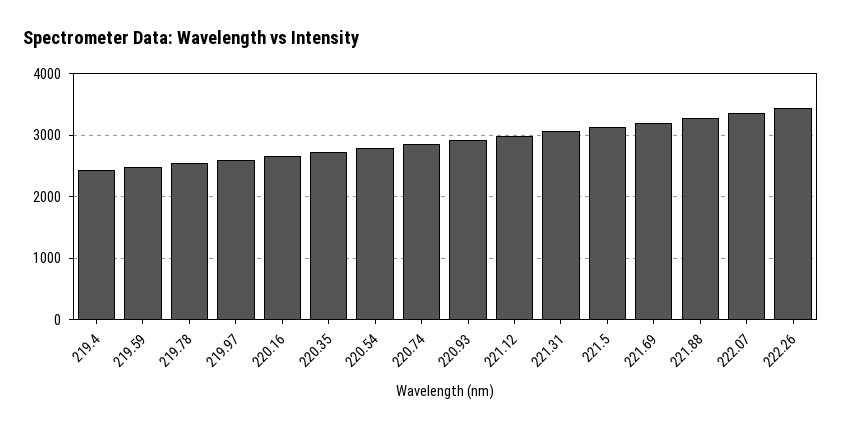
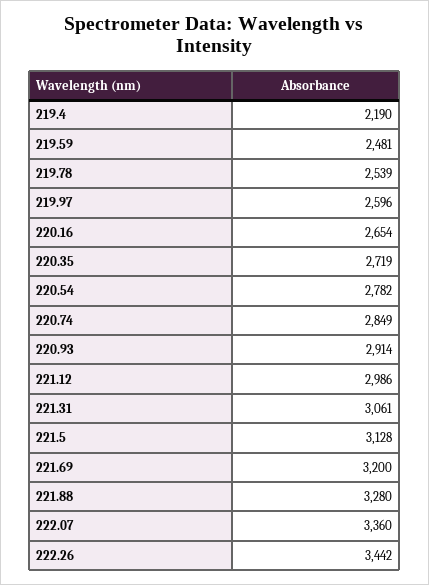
219.4: 2400 -> 2190

